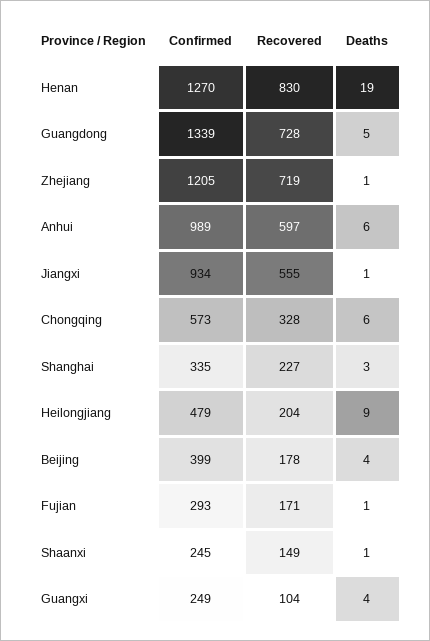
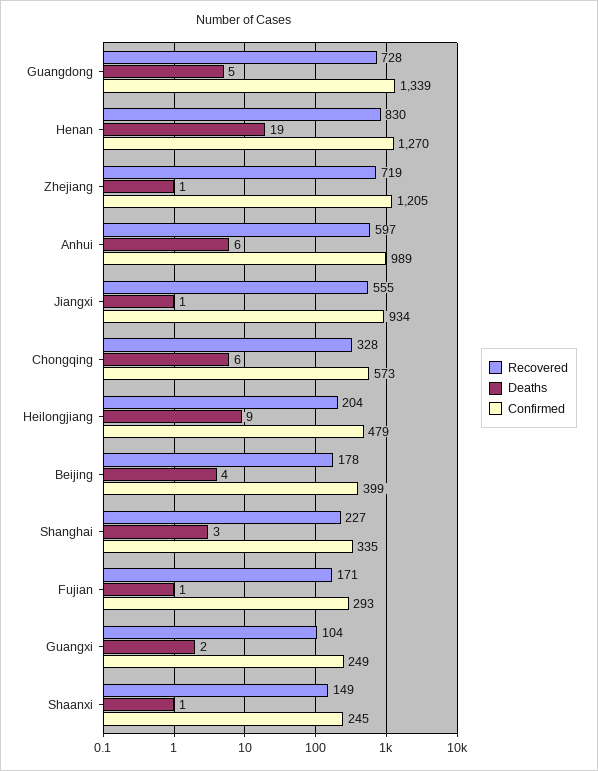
Deaths, Guangxi: 4 -> 2

